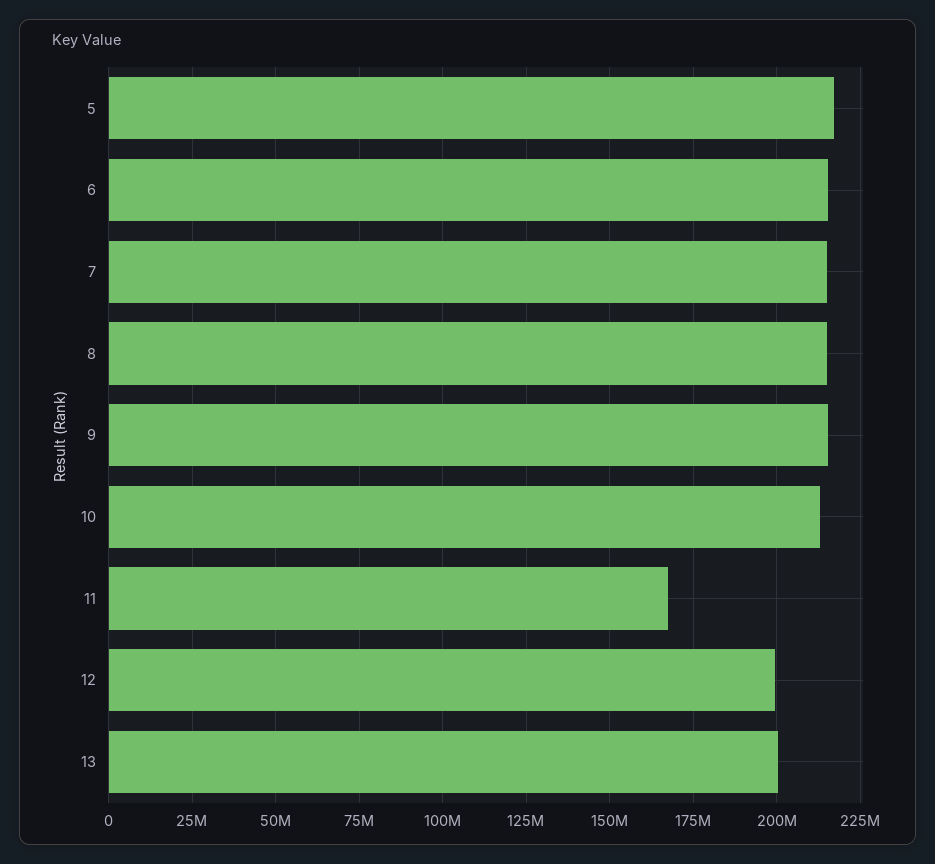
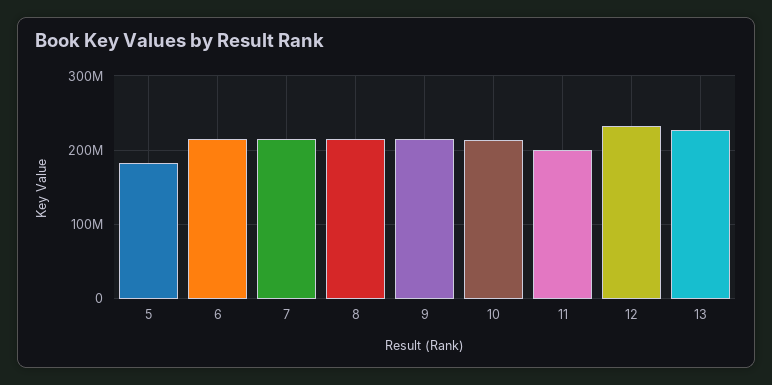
5: 217500000 -> 180000000
11: 167500000 -> 200000000
12: 200000000 -> 230000000
13: 200000000 -> 230000000

